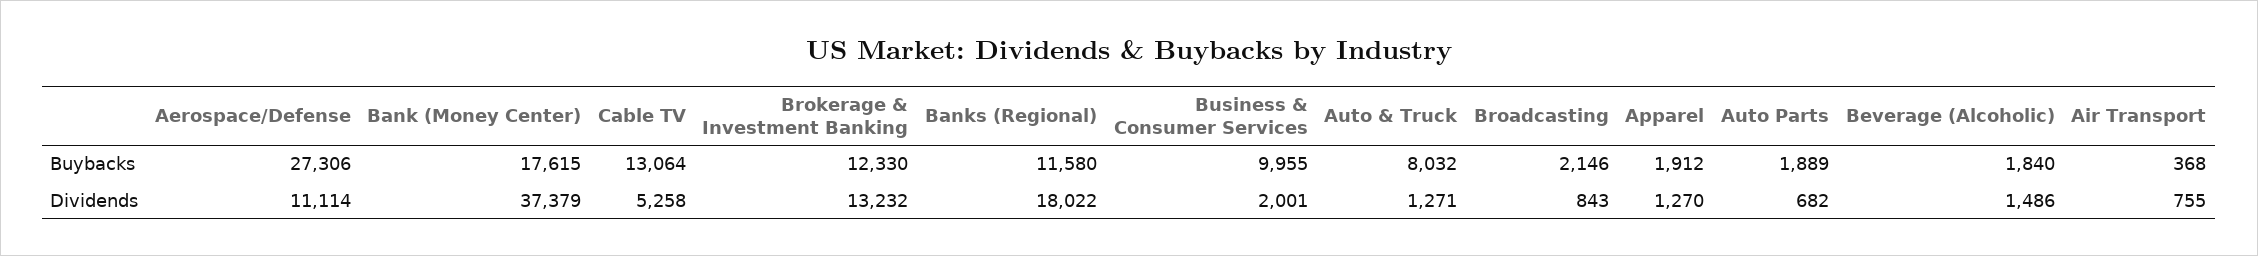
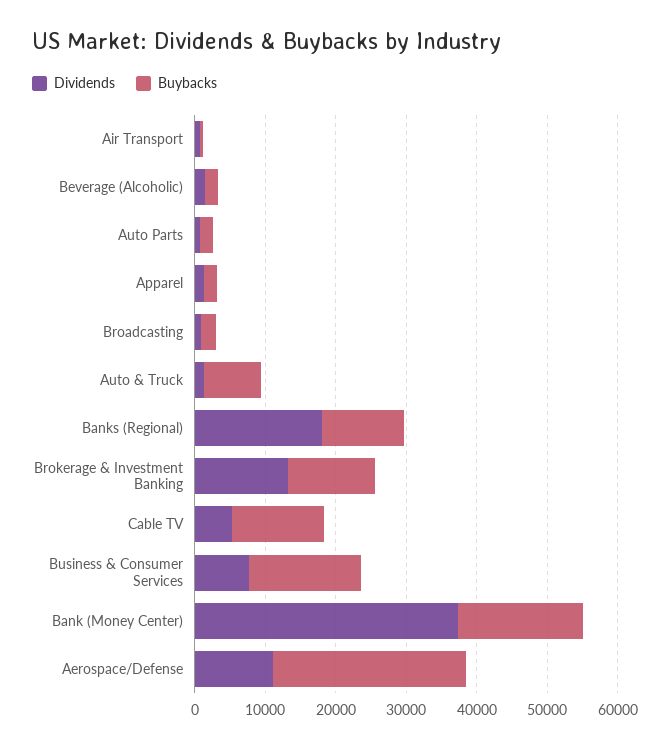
Buybacks, Business & Consumer Services: 9955 -> 16000
Dividends, Business & Consumer Services: 2001 -> 8000

